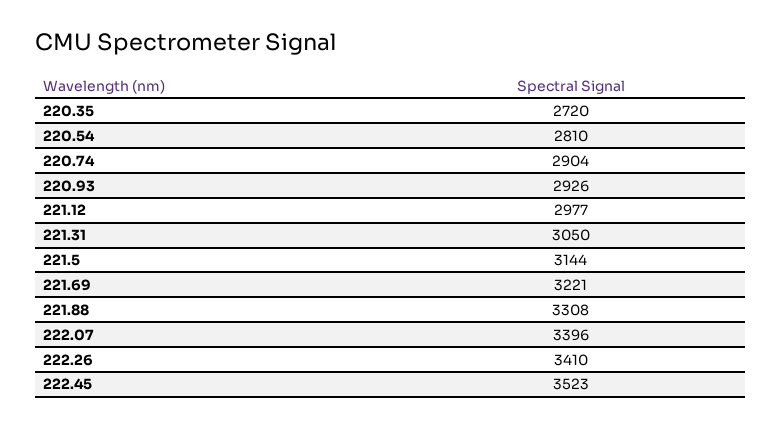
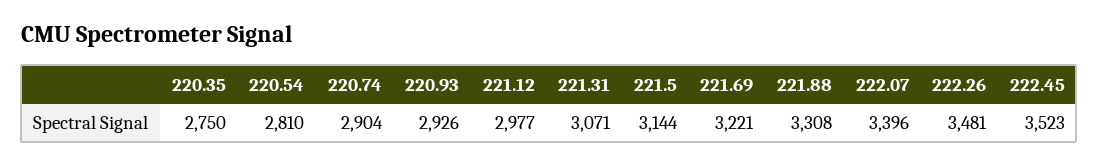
220.35: 2720 -> 2750
221.31: 3050 -> 3071
222.26: 3410 -> 3481

